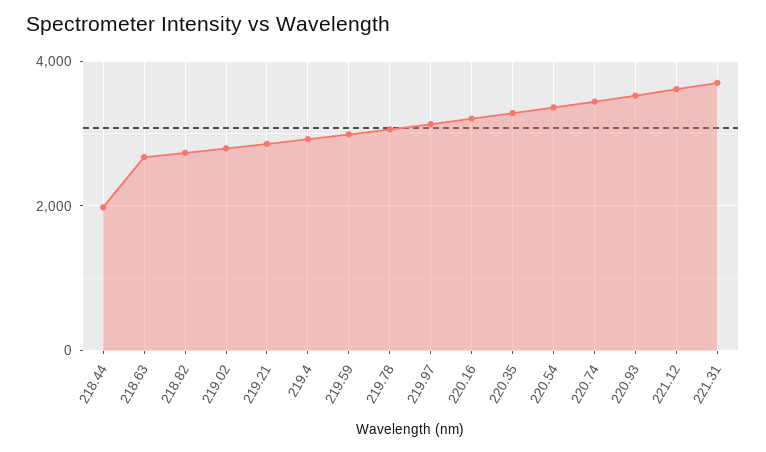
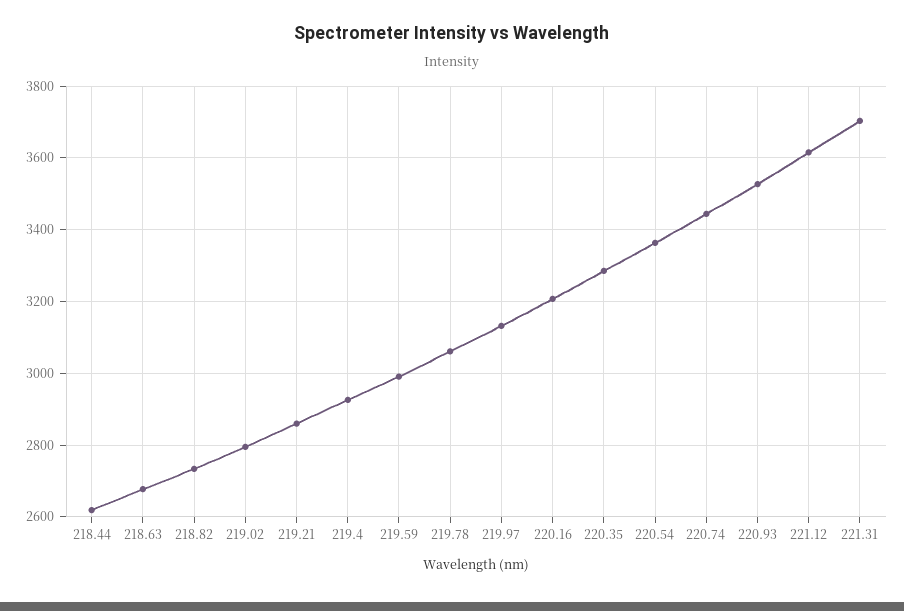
218.44: 2000 -> 2620

